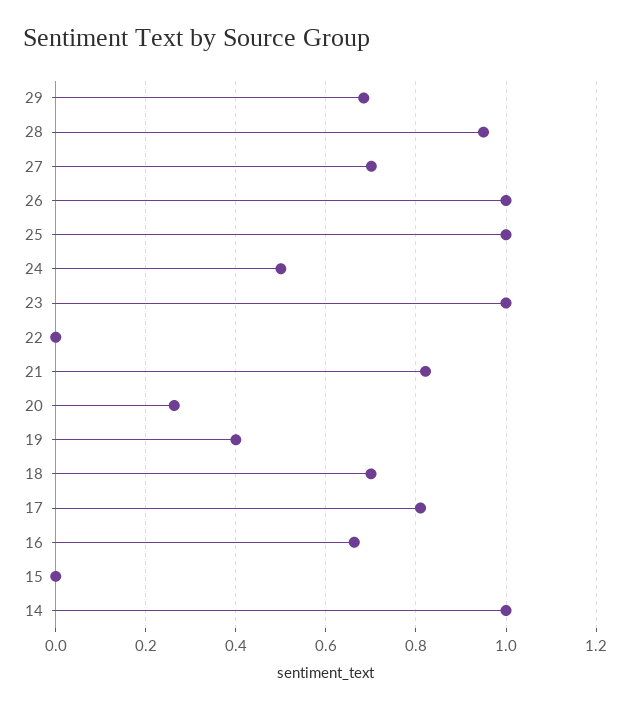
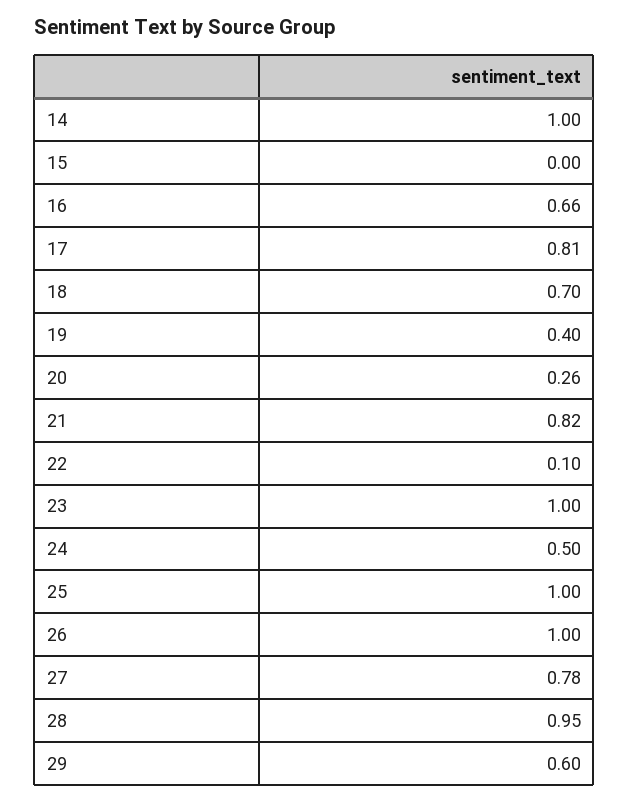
29: 0.68 -> 0.6
27: 0.7 -> 0.78
22: 0 -> 0.1

